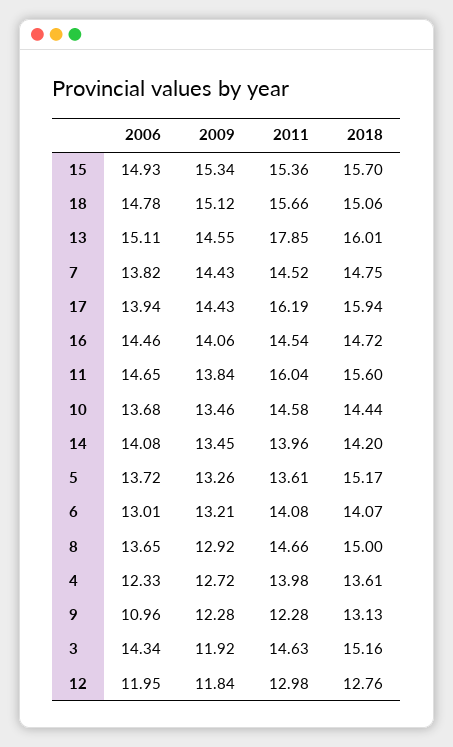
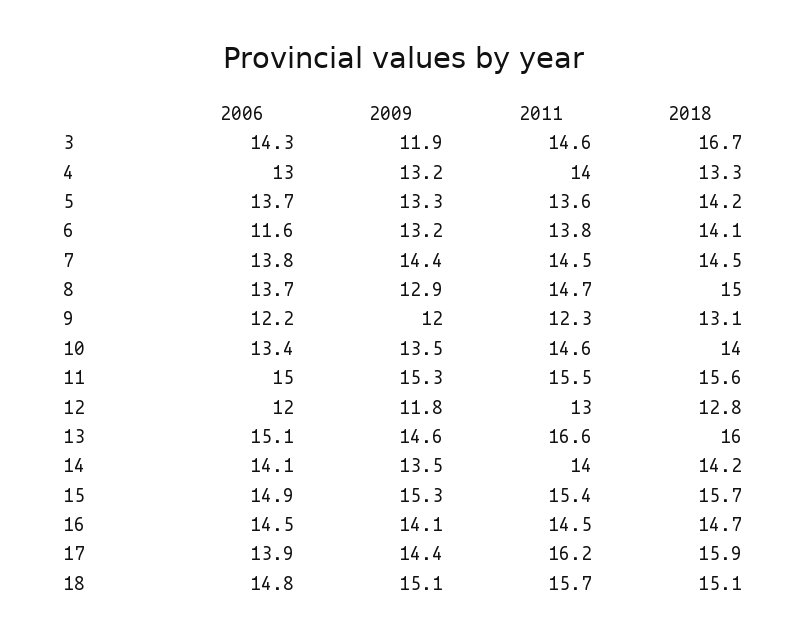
2011, 13: 17.85 -> 16.6
2018, 7: 14.75 -> 14.5
2006, 11: 14.65 -> 15
2009, 11: 13.84 -> 15.3
2011, 11: 16.04 -> 15.5
2006, 10: 13.68 -> 13.4
2018, 10: 14.44 -> 14
2018, 5: 15.17 -> 14.2
2006, 6: 13.01 -> 11.6
2011, 6: 14.08 -> 13.8
2006, 4: 12.33 -> 13
2009, 4: 12.72 -> 13.2
2018, 4: 13.61 -> 13.3
2006, 9: 10.96 -> 12.2
2009, 9: 12.28 -> 12
2018, 3: 15.16 -> 16.7

